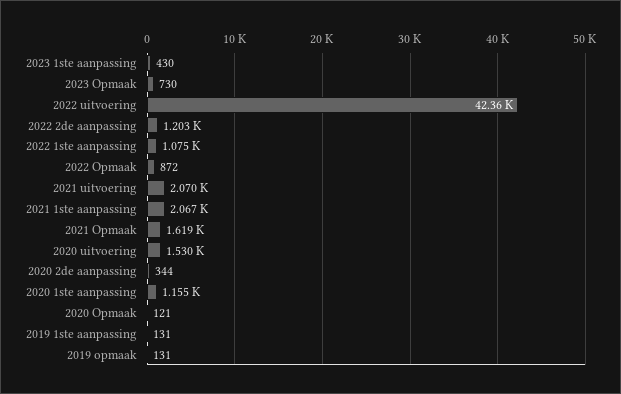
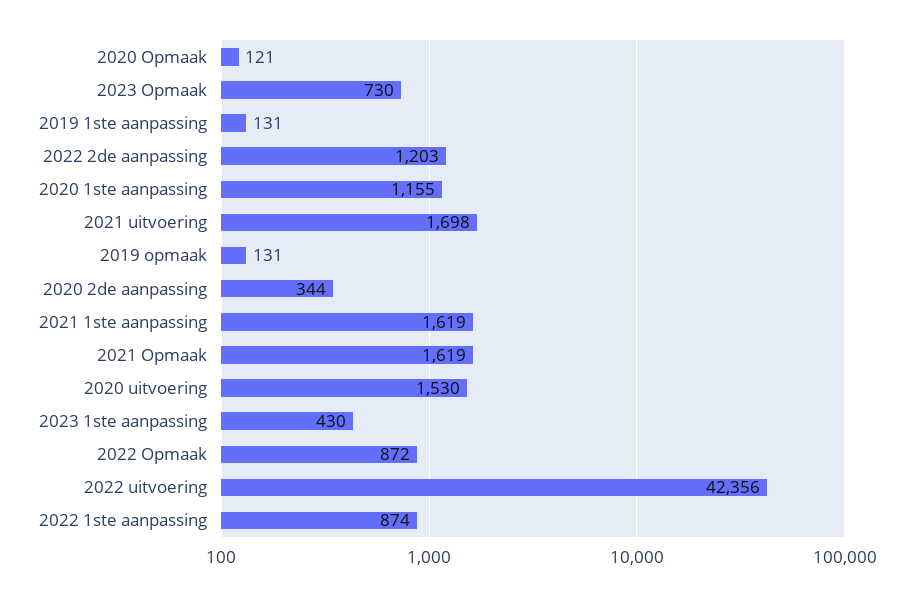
2022 1ste aanpassing: 1075 -> 874
2021 uitvoering: 2070 -> 1698
2021 1ste aanpassing: 2067 -> 1619

